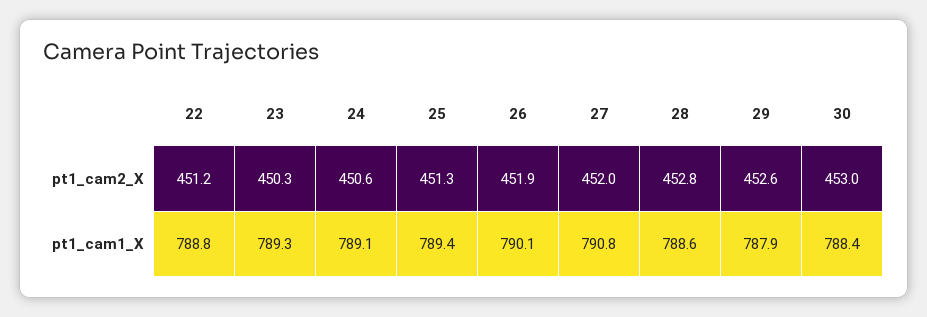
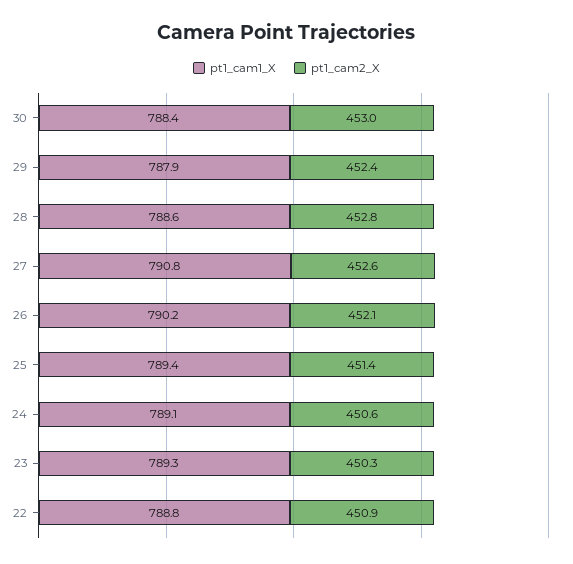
pt1_cam2_X, 22: 451.2 -> 450.9
pt1_cam2_X, 25: 451.3 -> 451.4
pt1_cam2_X, 26: 451.9 -> 452.1
pt1_cam2_X, 27: 452 -> 452.6
pt1_cam2_X, 29: 452.6 -> 452.4
pt1_cam1_X, 26: 790.1 -> 790.2

